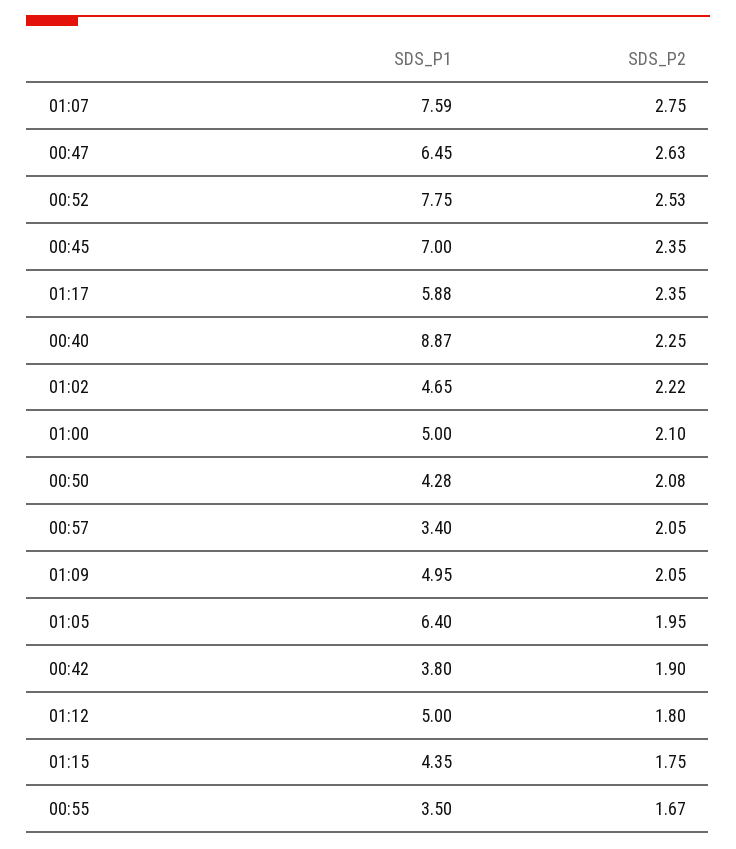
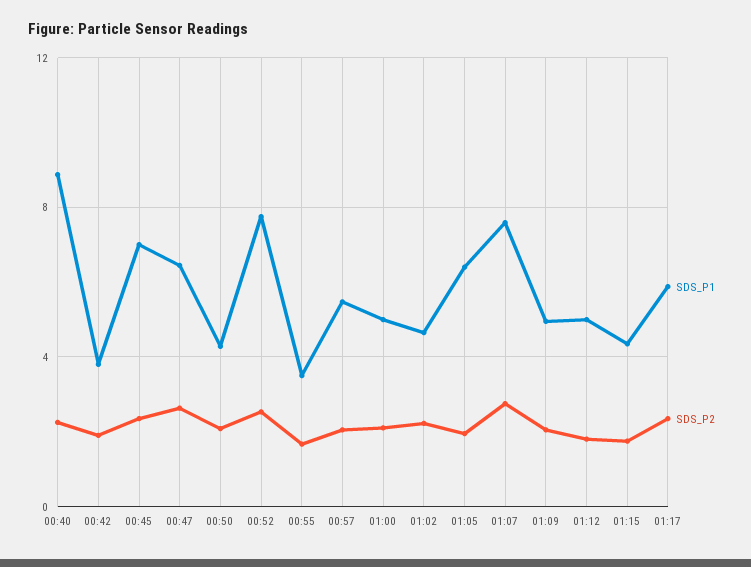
SDS_P1, 00:57: 3.4 -> 5.5

